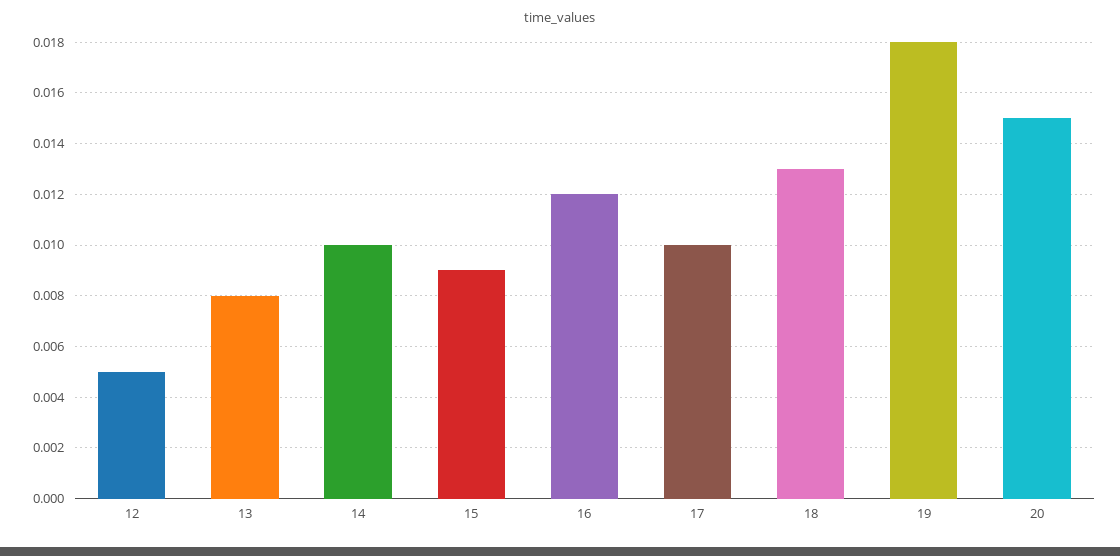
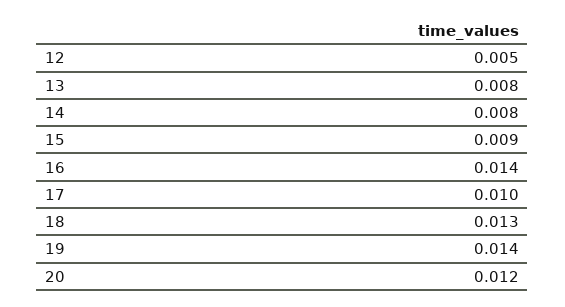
14: 0.01 -> 0.008
16: 0.012 -> 0.014
19: 0.018 -> 0.014
20: 0.015 -> 0.012

